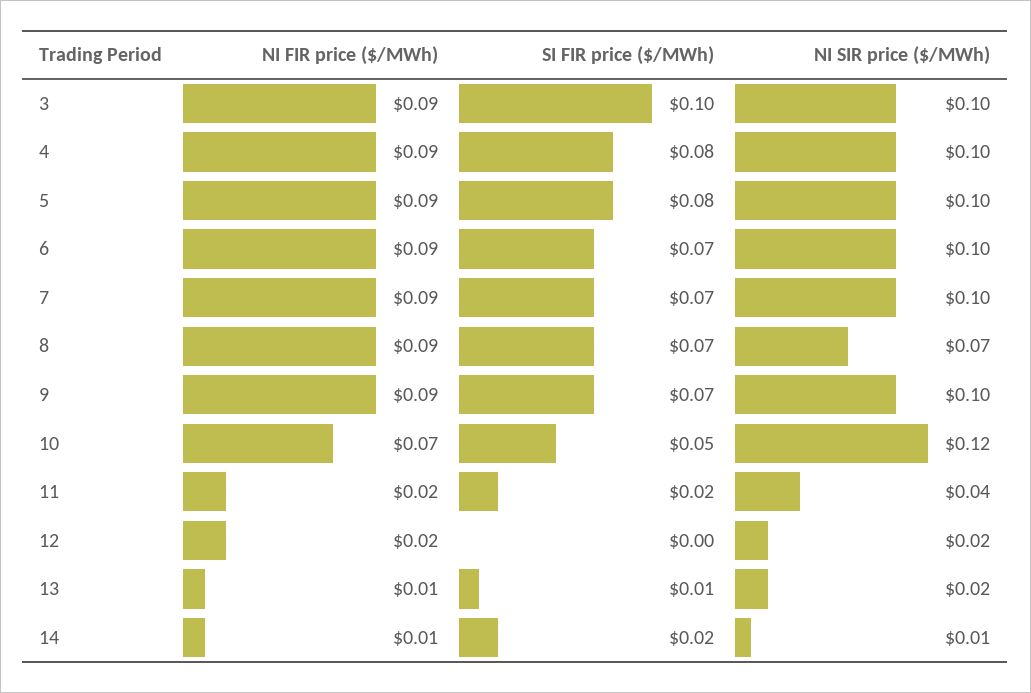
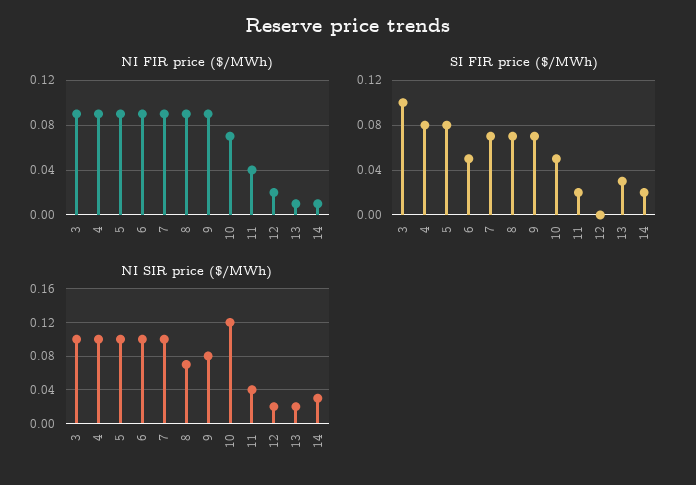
SI FIR price ($/MWh), 6: 0.07 -> 0.05
NI SIR price ($/MWh), 9: 0.1 -> 0.08
NI FIR price ($/MWh), 11: 0.02 -> 0.04
SI FIR price ($/MWh), 13: 0.01 -> 0.03
NI SIR price ($/MWh), 14: 0.01 -> 0.03

